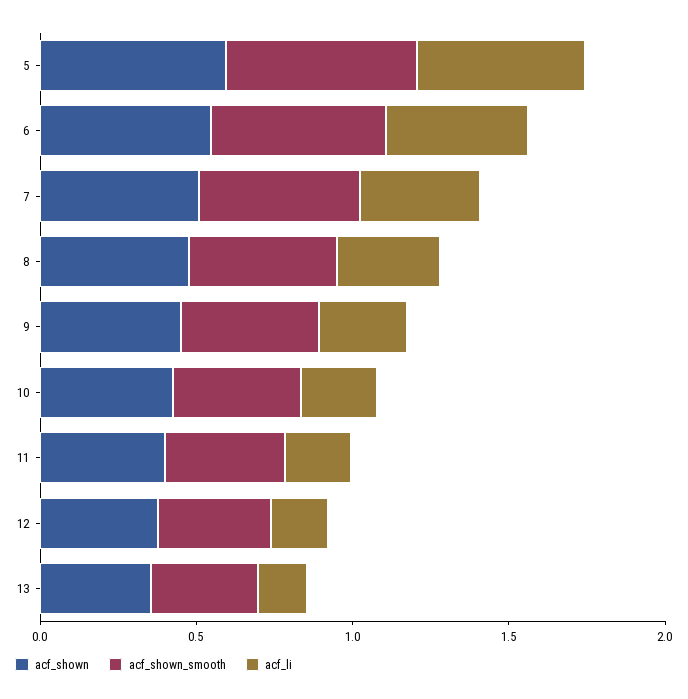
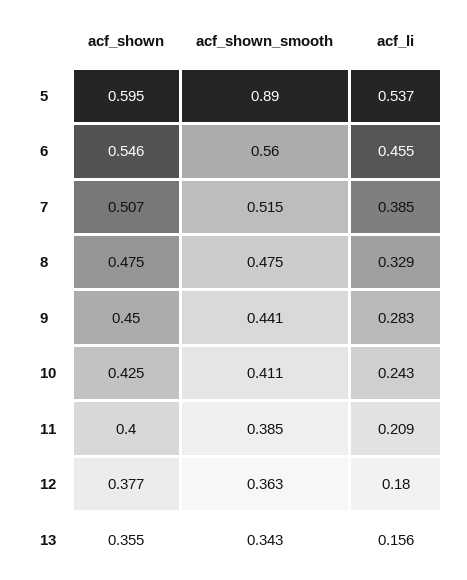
acf_shown_smooth, 5: 0.6 -> 0.89

